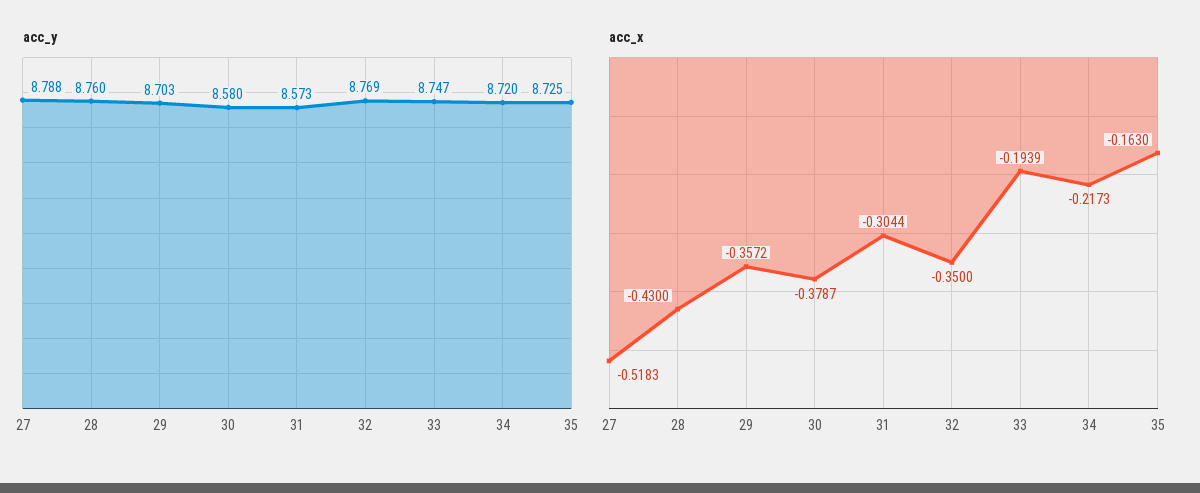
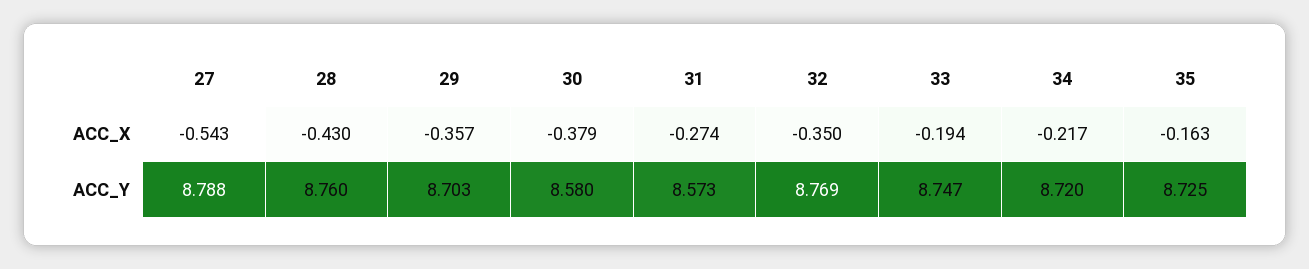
acc_x, 27: -0.5183 -> -0.543
acc_x, 31: -0.3044 -> -0.274

